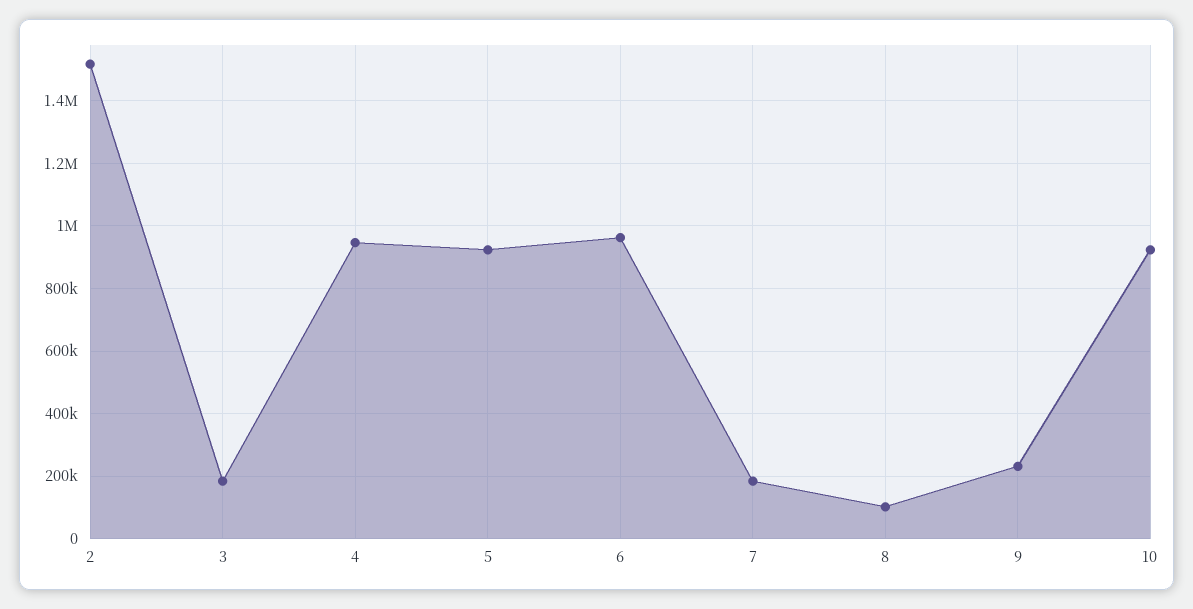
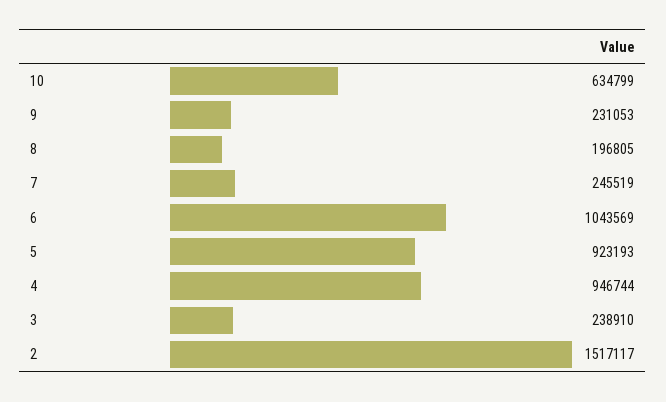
3: 180000 -> 238910
6: 960000 -> 1043569
7: 180000 -> 245519
8: 100000 -> 196805
10: 920000 -> 634799

